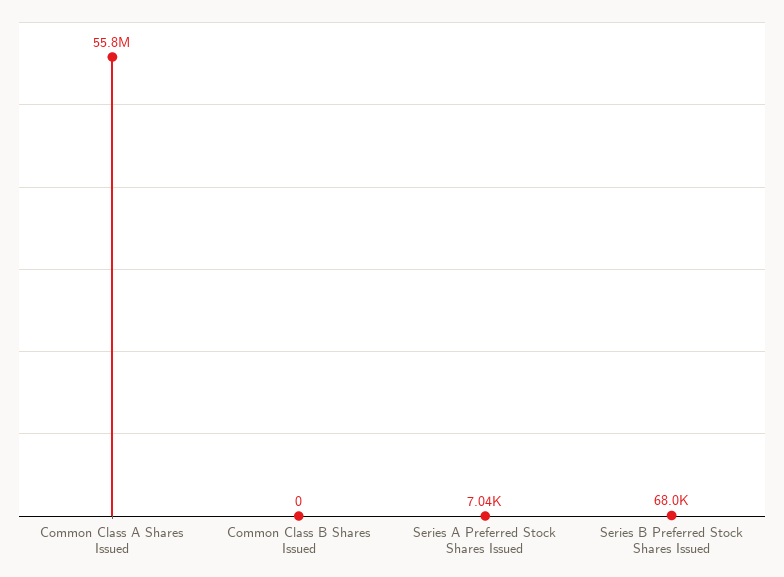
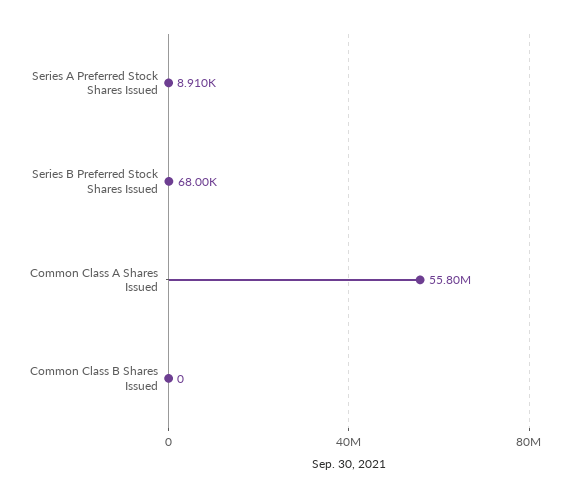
Series A Preferred Stock Shares Issued: 7040 -> 8910

